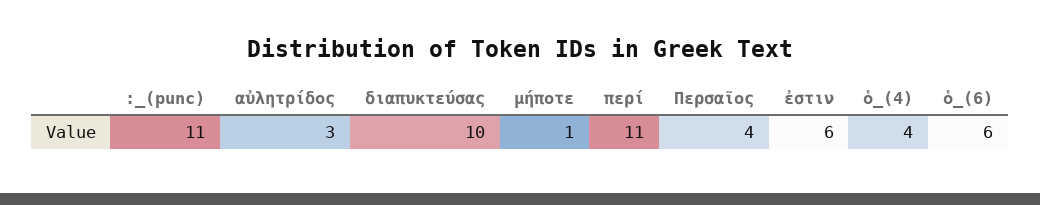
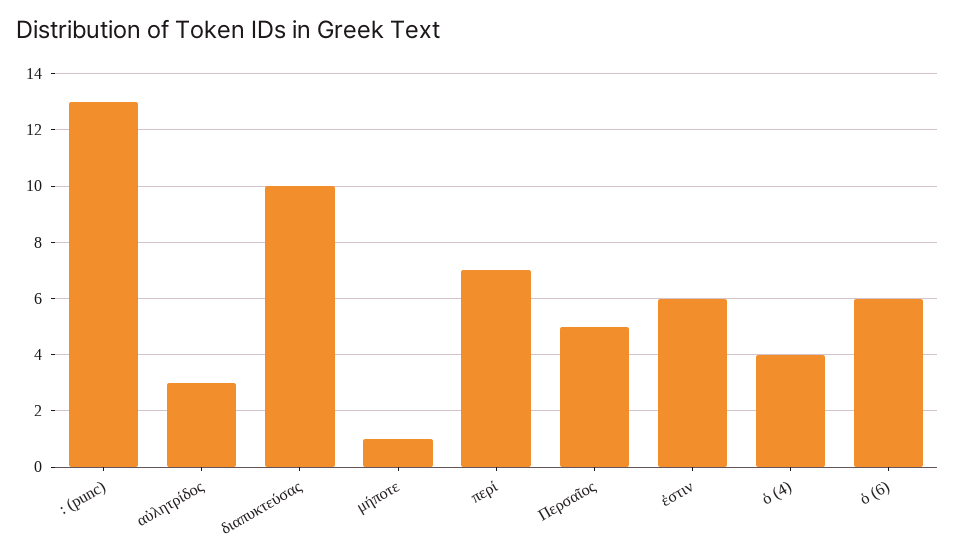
:_(punc): 11 -> 13
περί: 11 -> 7
Περσαῖος: 4 -> 5

